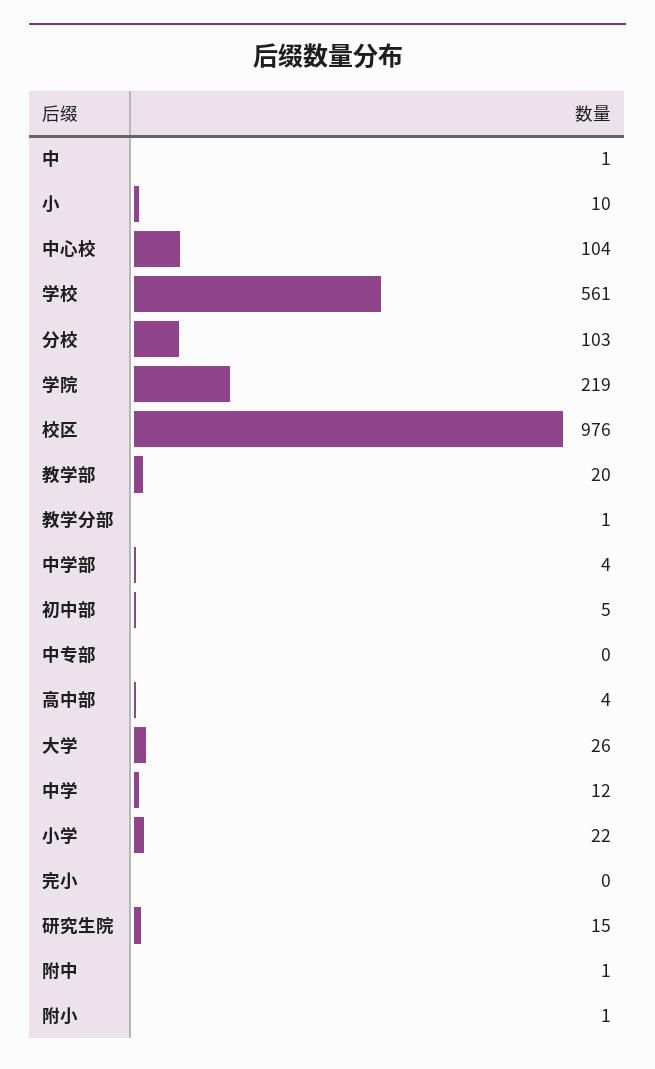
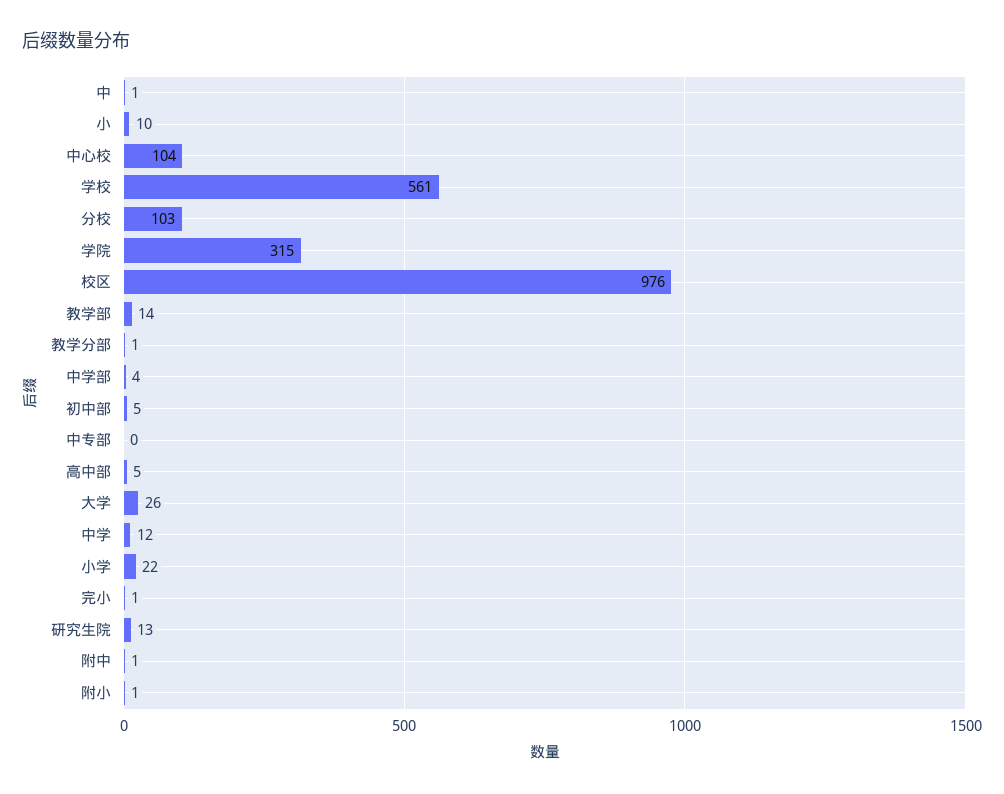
学院: 219 -> 315
教学部: 20 -> 14
高中部: 4 -> 5
完小: 0 -> 1
研究生院: 15 -> 13

